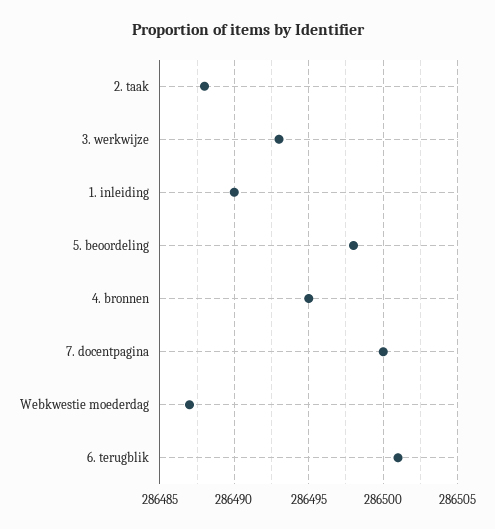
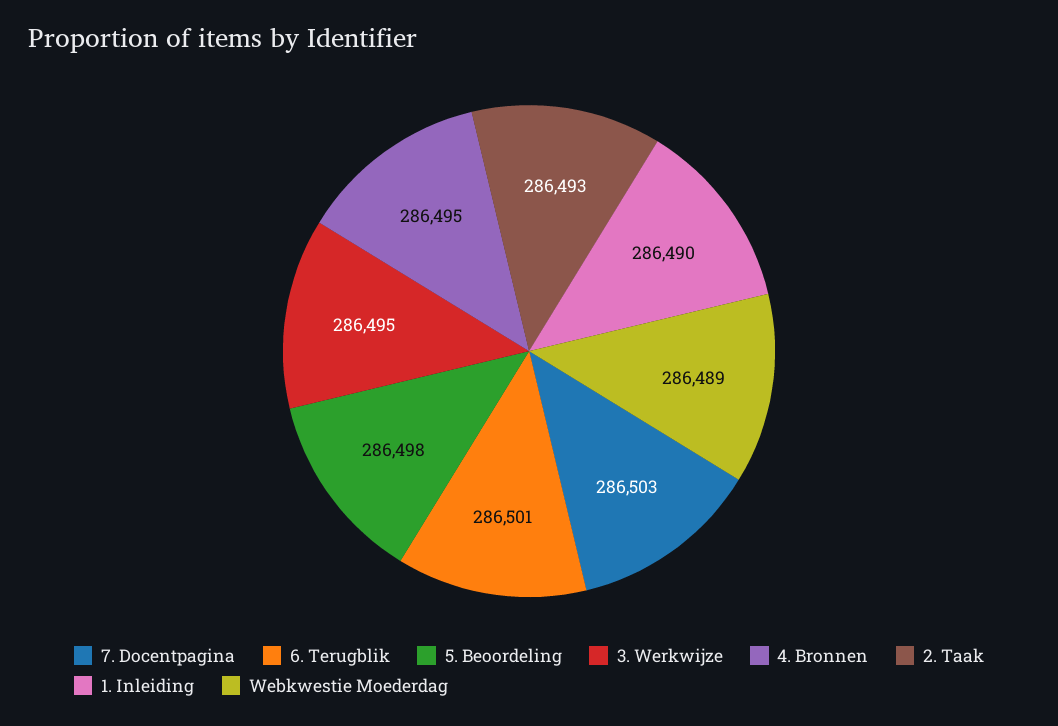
2. taak: 286488 -> 286493
3. werkwijze: 286493 -> 286495
7. docentpagina: 286500 -> 286503
Webkwestie moederdag: 286487 -> 286489

